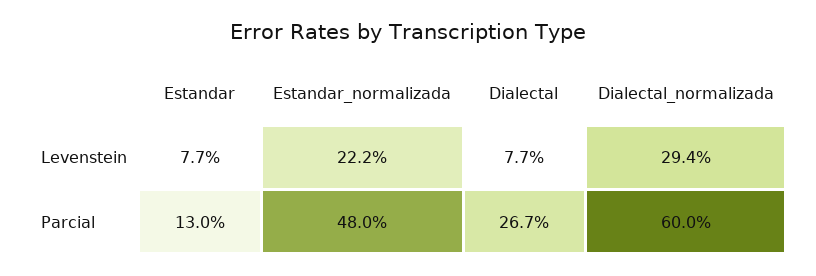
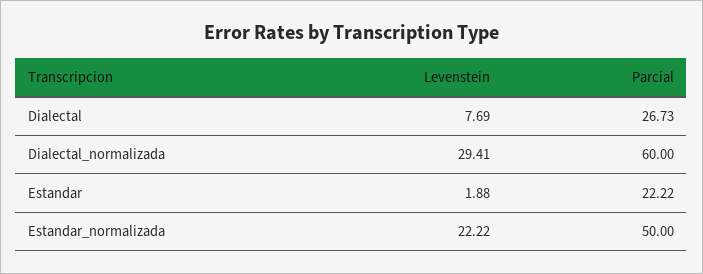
Estandar, Levenstein: 7.7 -> 1.88
Estandar, Parcial: 13 -> 22.22
Estandar_normalizada, Parcial: 48 -> 50

